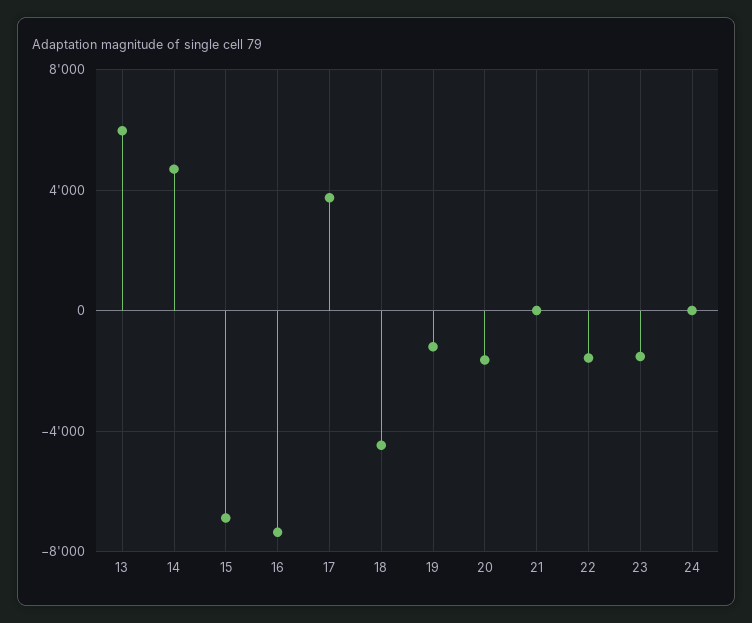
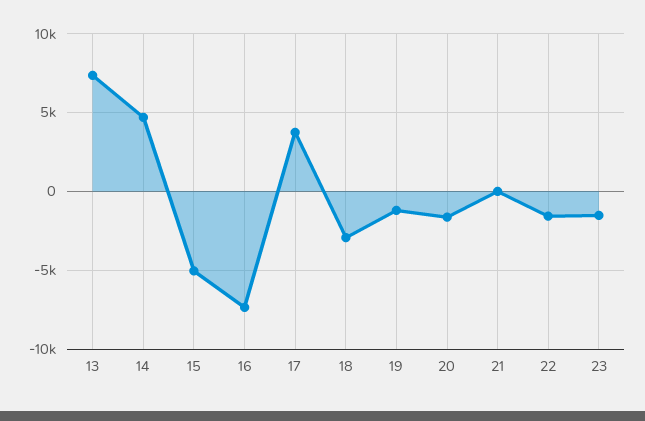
13: 6000 -> 7500
15: -7000 -> -5000
18: -4500 -> -3000
24: 0 -> none

